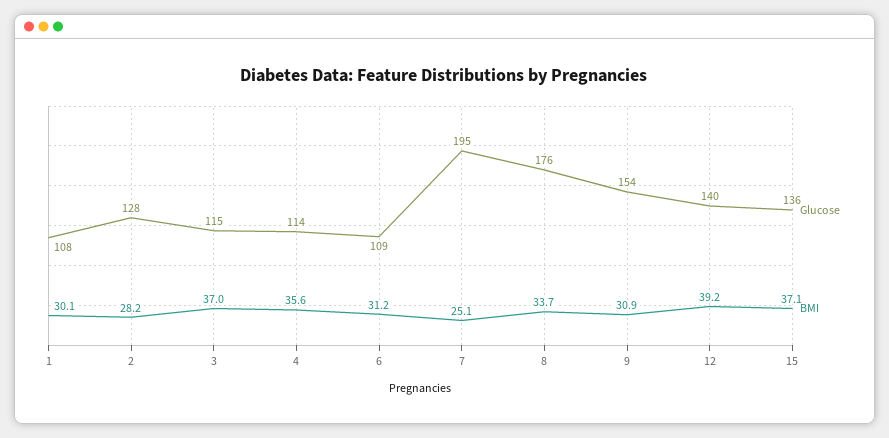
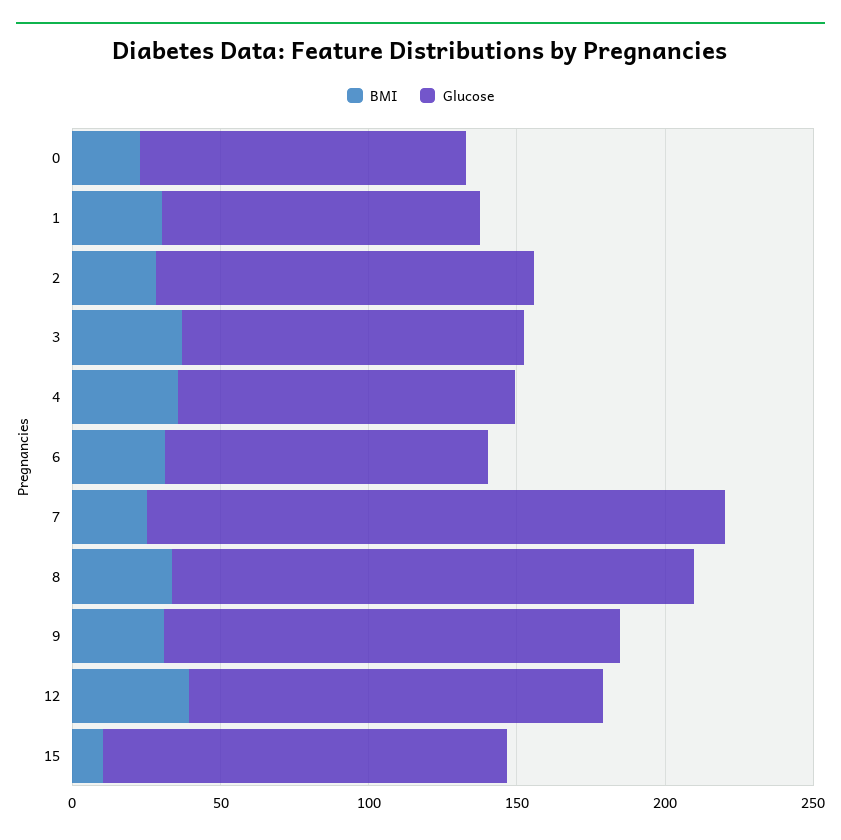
BMI, 15: 37.1 -> 10
BMI, 0: none -> 20
Glucose, 0: none -> 110

